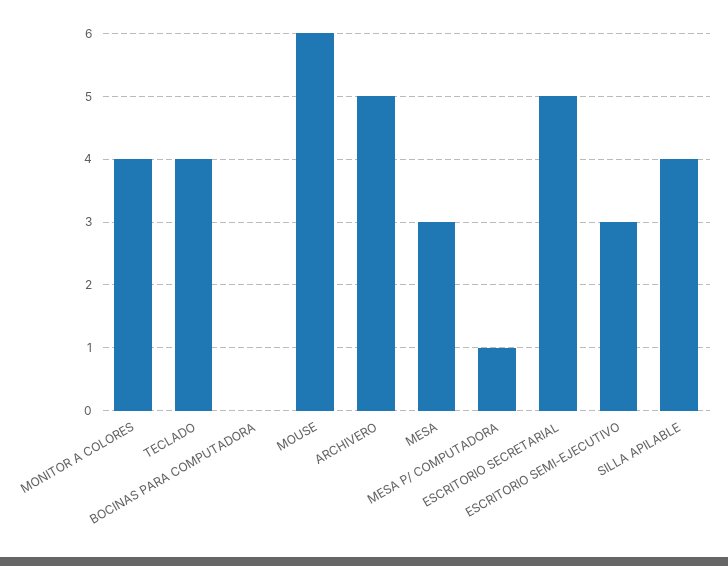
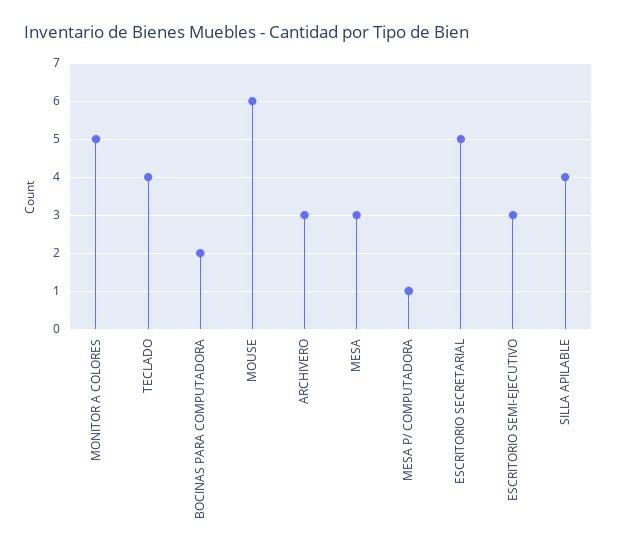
MONITOR A COLORES: 4 -> 5
BOCINAS PARA COMPUTADORA: 0 -> 2
ARCHIVERO: 5 -> 3

